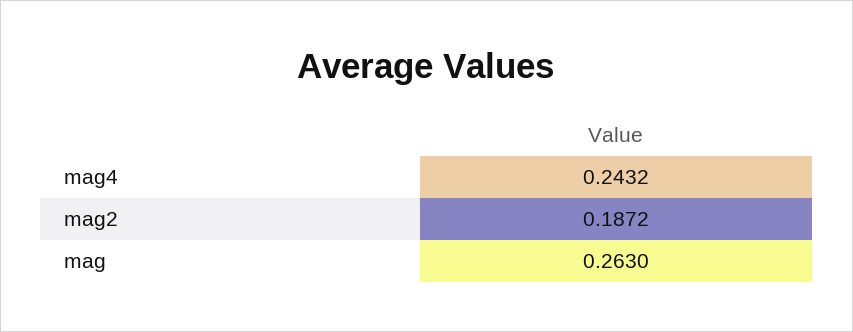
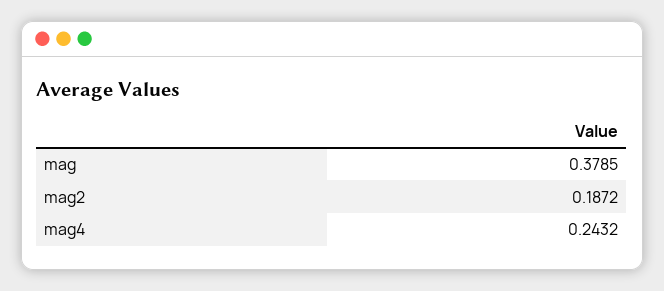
mag: 0.263 -> 0.3785

